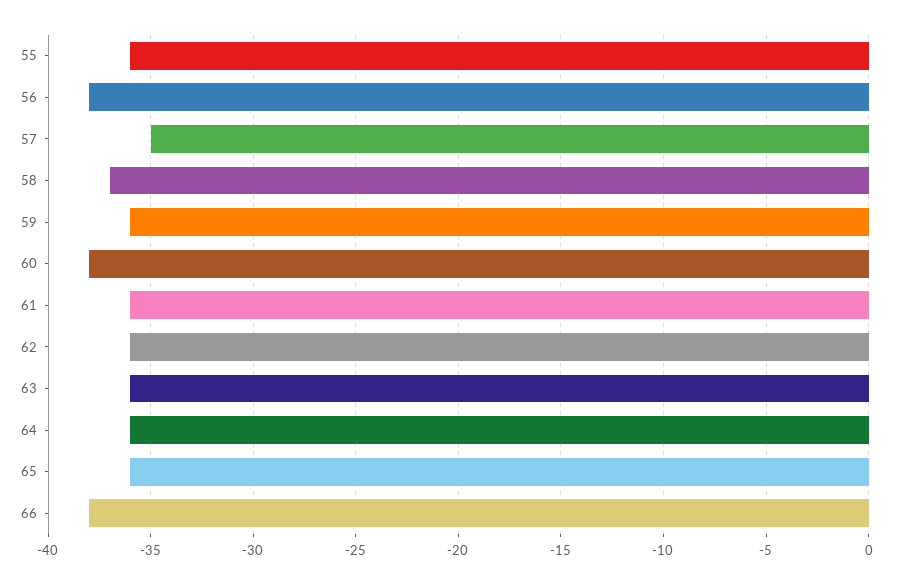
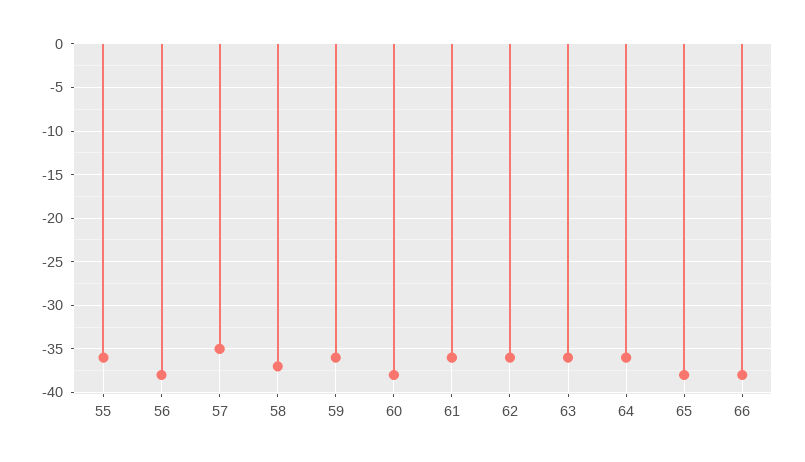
65: -36 -> -38

